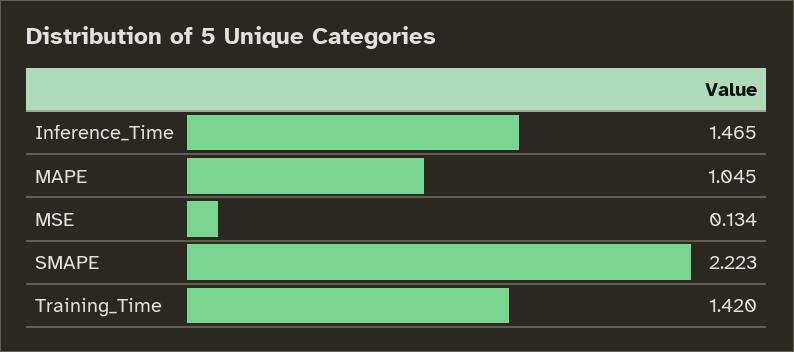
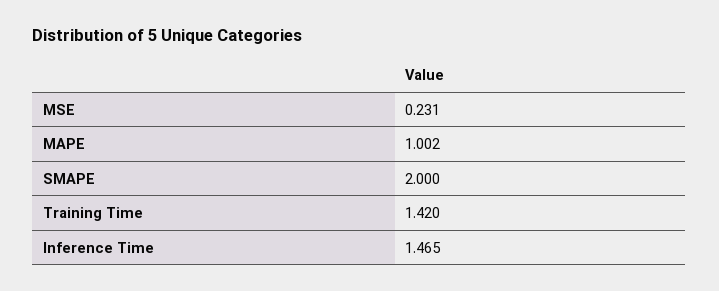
MAPE: 1.045 -> 1.002
MSE: 0.134 -> 0.231
SMAPE: 2.223 -> 2

